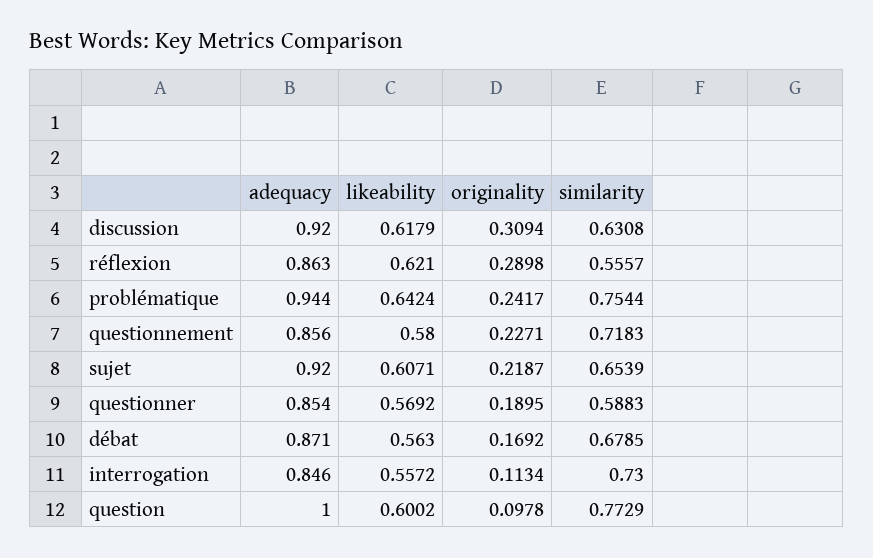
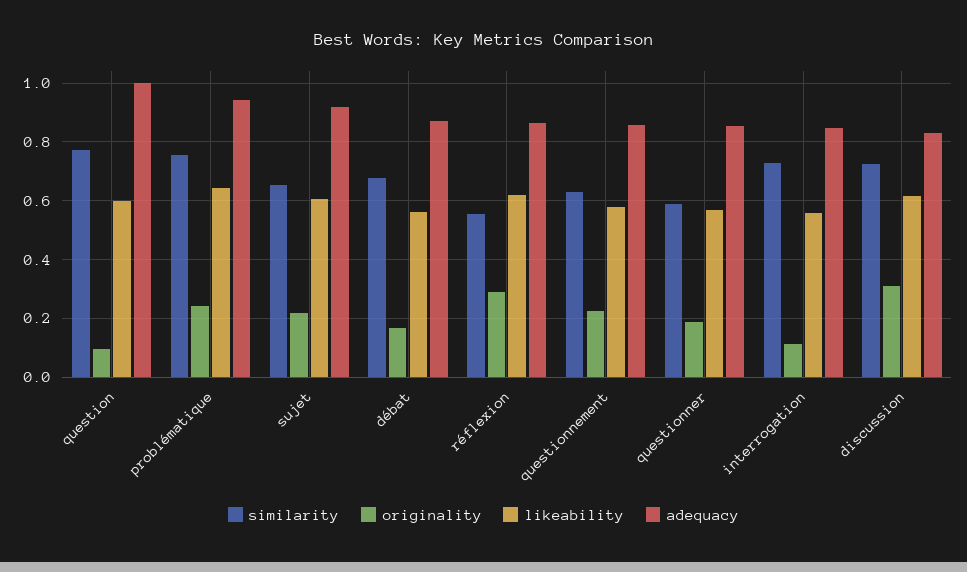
adequacy, discussion: 0.92 -> 0.825
similarity, discussion: 0.6308 -> 0.725
similarity, questionnement: 0.7183 -> 0.625

